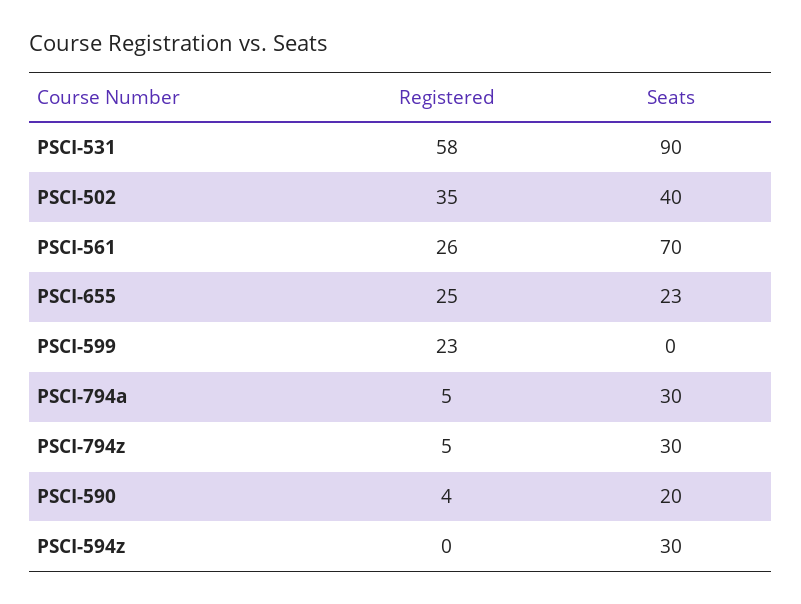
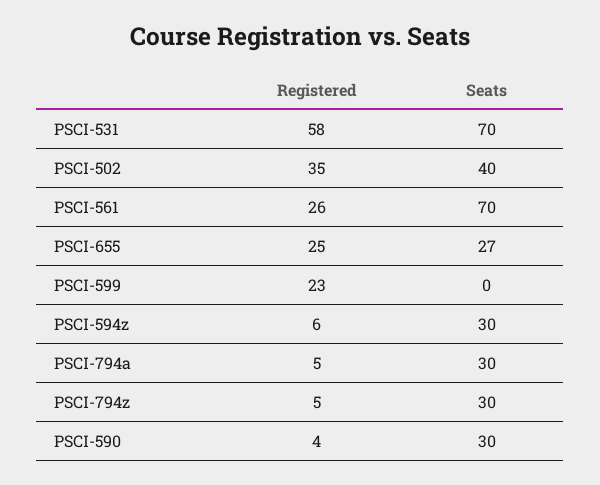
Seats, PSCI-531: 90 -> 70
Seats, PSCI-655: 23 -> 27
Seats, PSCI-590: 20 -> 30
Registered, PSCI-594z: 0 -> 6

